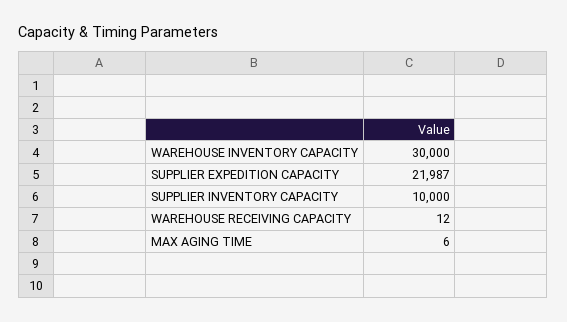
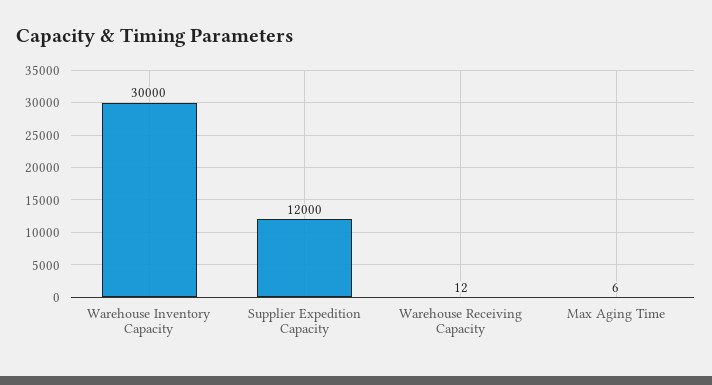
SUPPLIER EXPEDITION CAPACITY: 21987 -> 12000
SUPPLIER INVENTORY CAPACITY: 10000 -> none

